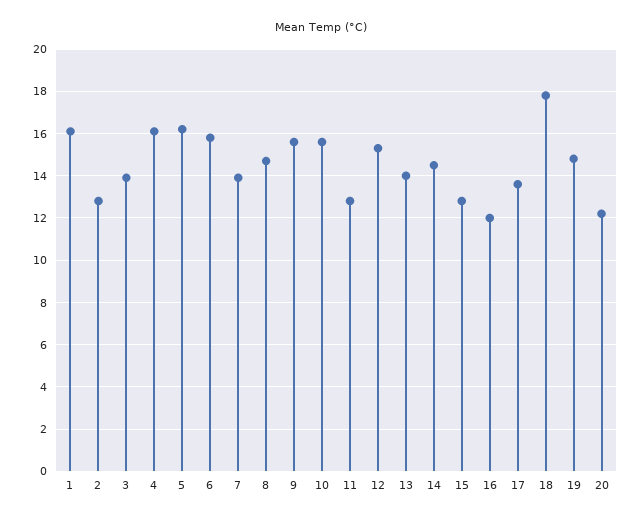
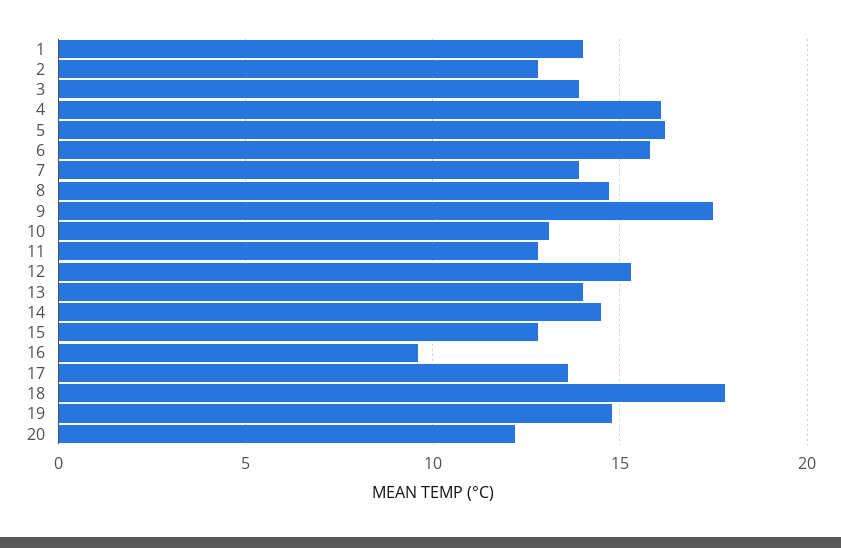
1: 16 -> 14
9: 15.5 -> 17.5
10: 15.5 -> 13
16: 12 -> 9.5

